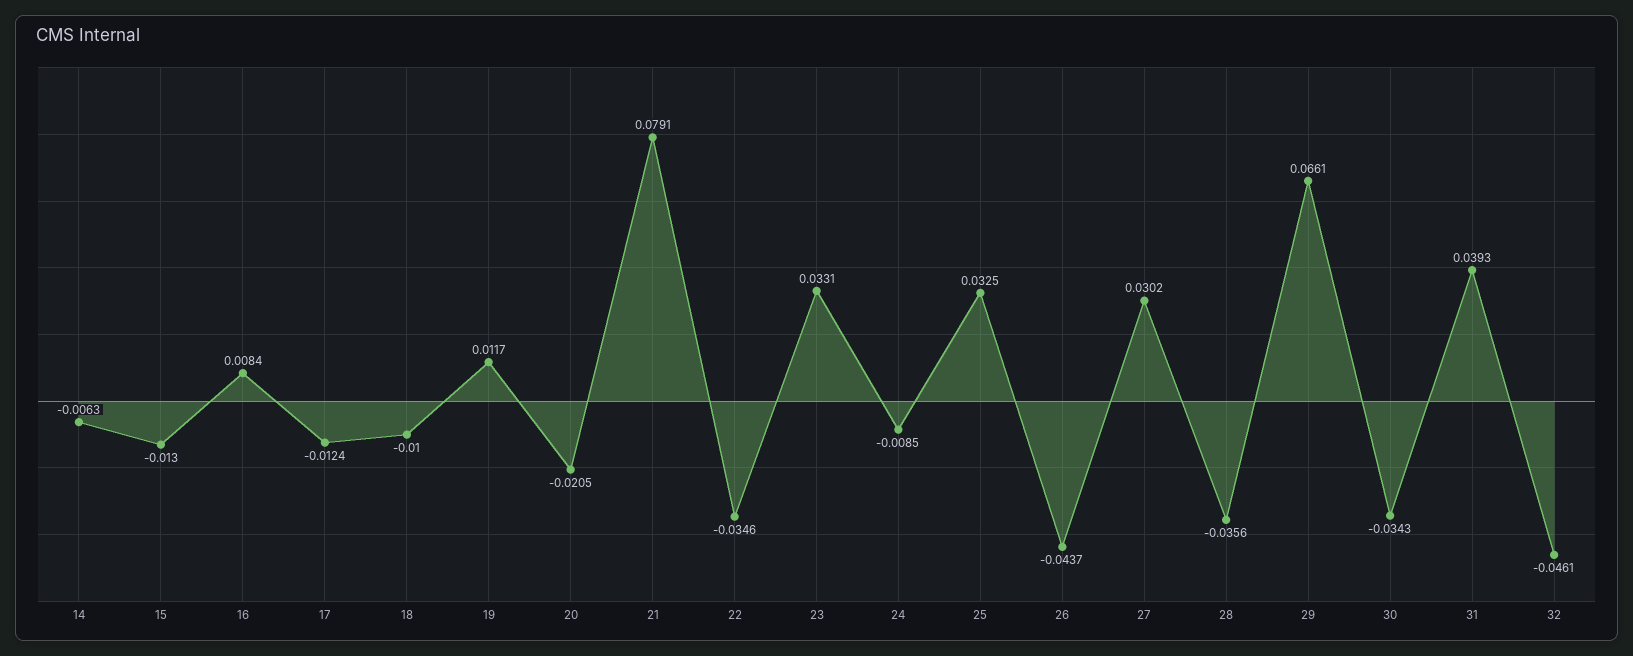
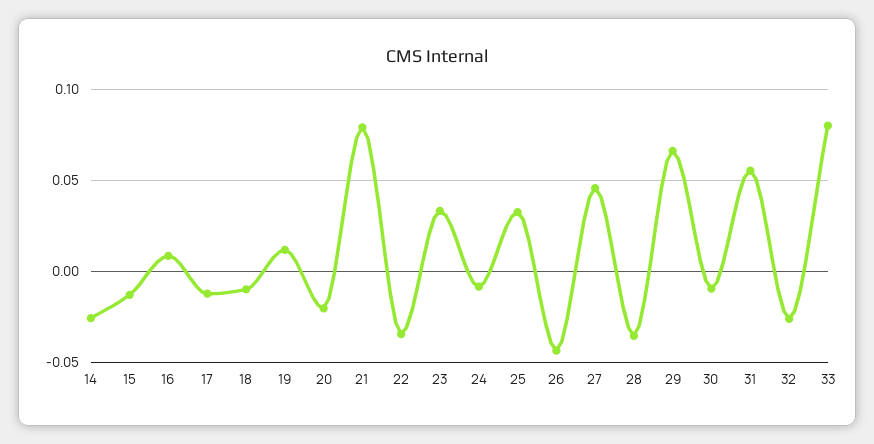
14: -0.0063 -> -0.025
27: 0.0302 -> 0.045
30: -0.0343 -> -0.01
31: 0.0393 -> 0.055
32: -0.0461 -> -0.025
33: none -> 0.08

